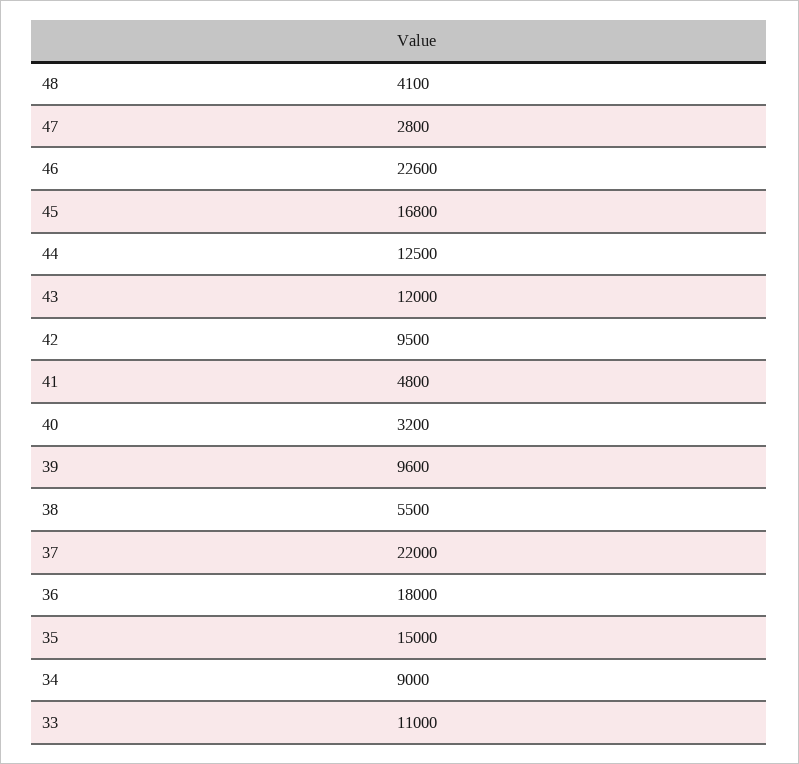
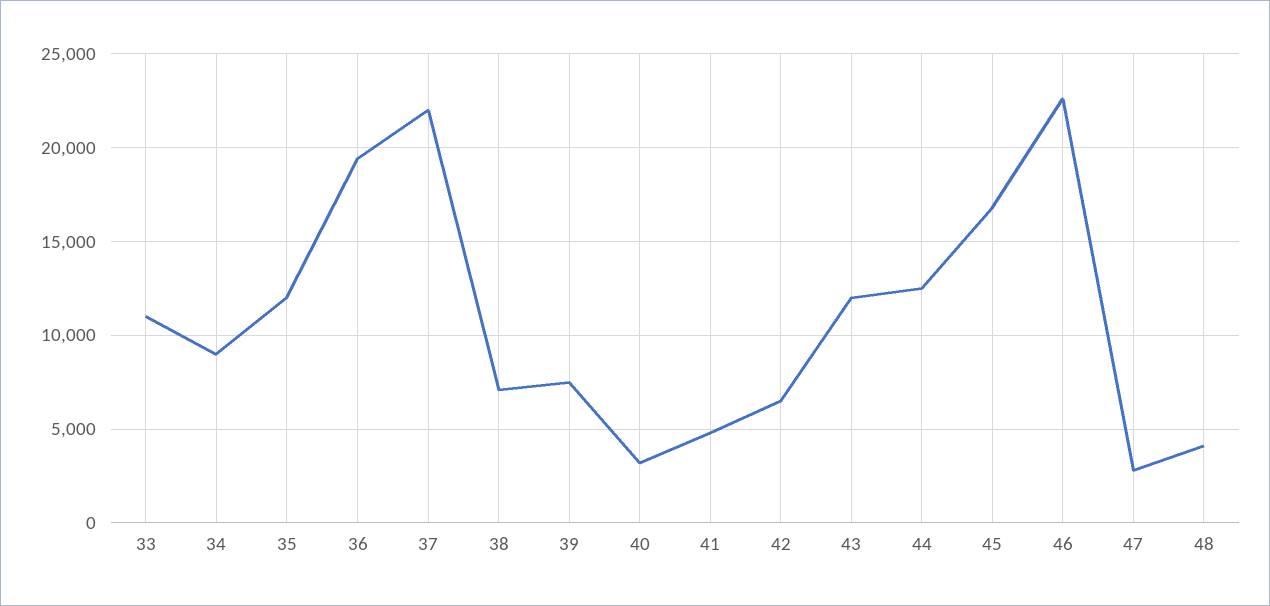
42: 9500 -> 6500
39: 9600 -> 7500
38: 5500 -> 7000
36: 18000 -> 19500
35: 15000 -> 12000

